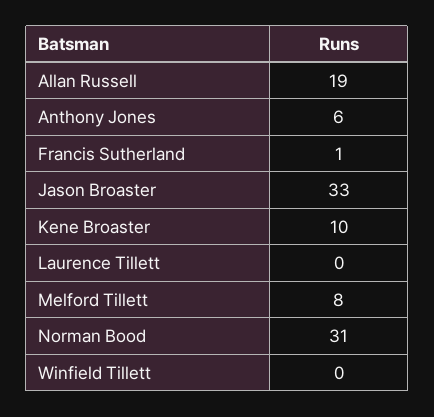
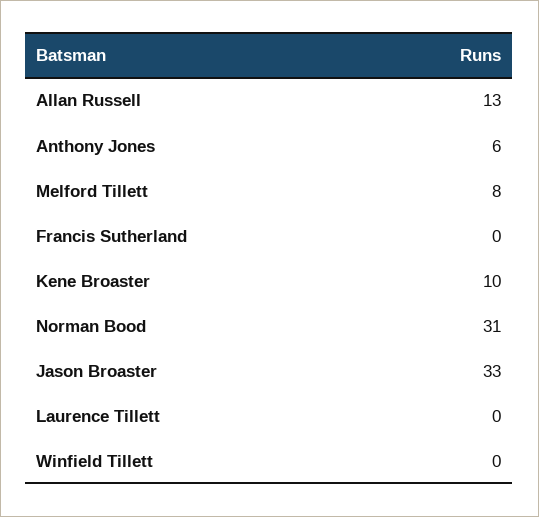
Allan Russell: 19 -> 13
Francis Sutherland: 1 -> 0

